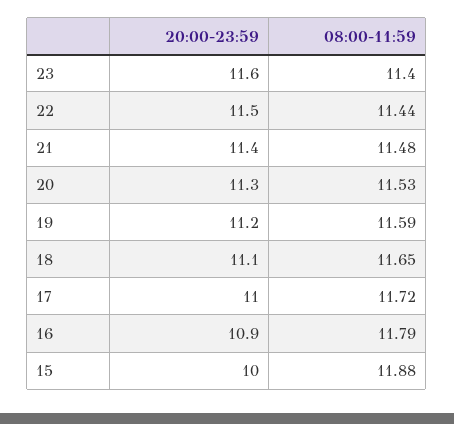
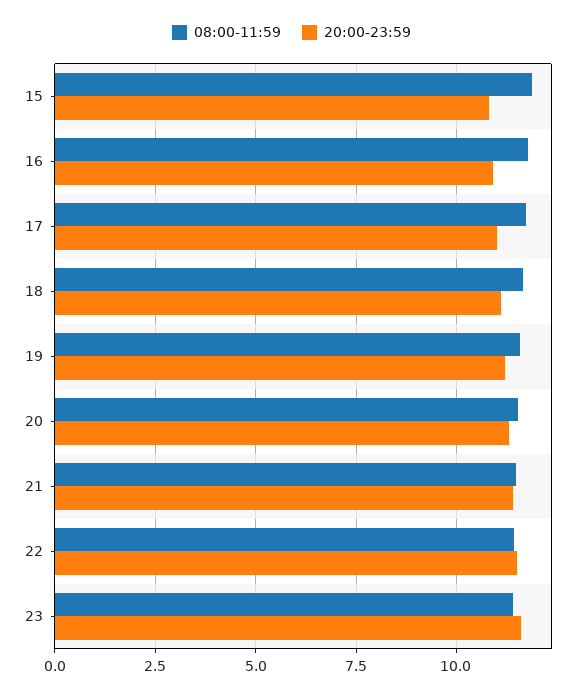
20:00-23:59, 15: 10 -> 10.75

